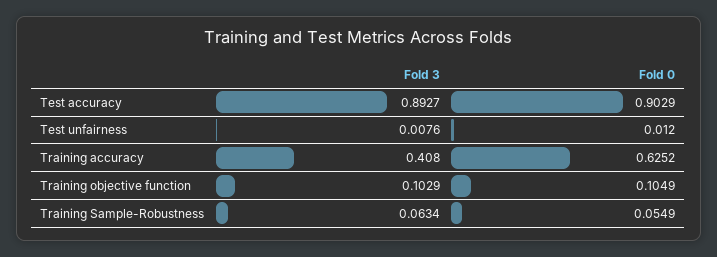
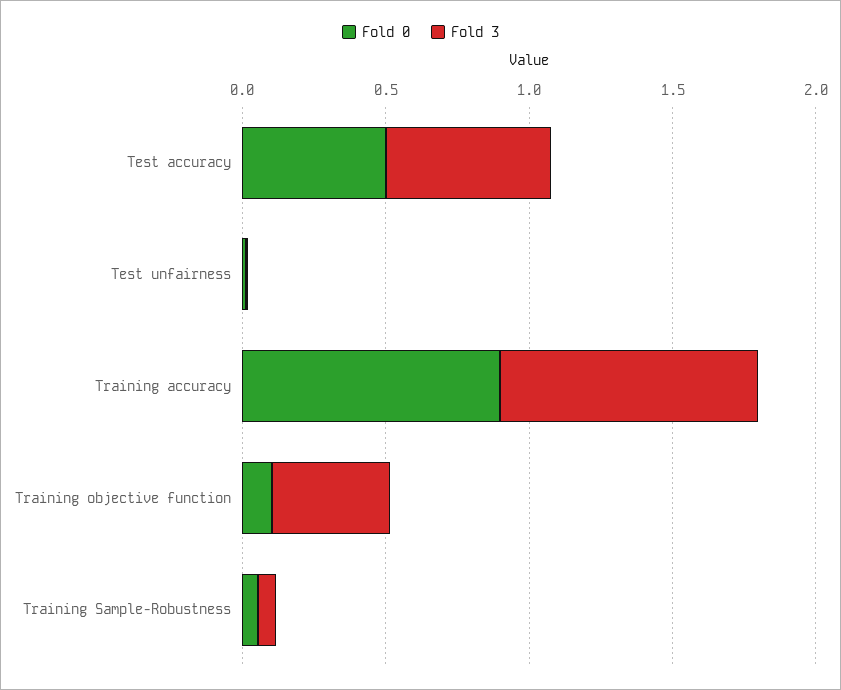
Fold 3, Test accuracy: 0.8927 -> 0.6
Fold 0, Test accuracy: 0.9029 -> 0.5
Fold 3, Training accuracy: 0.408 -> 0.9
Fold 0, Training accuracy: 0.6252 -> 0.9
Fold 3, Training objective function: 0.1029 -> 0.4

